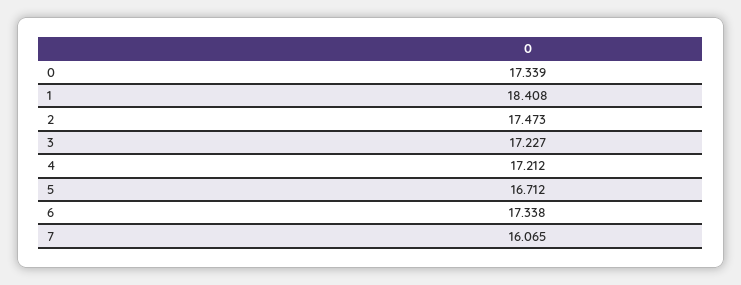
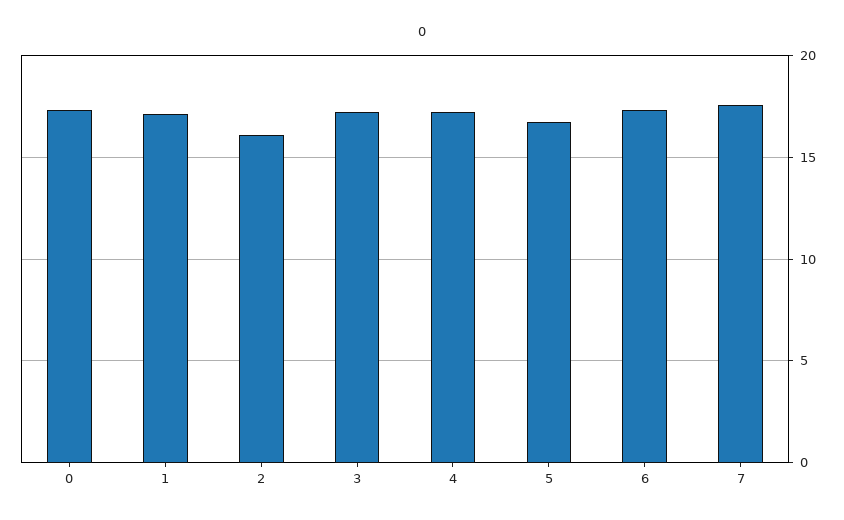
1: 18.408 -> 17
2: 17.473 -> 16
7: 16.065 -> 17.5

